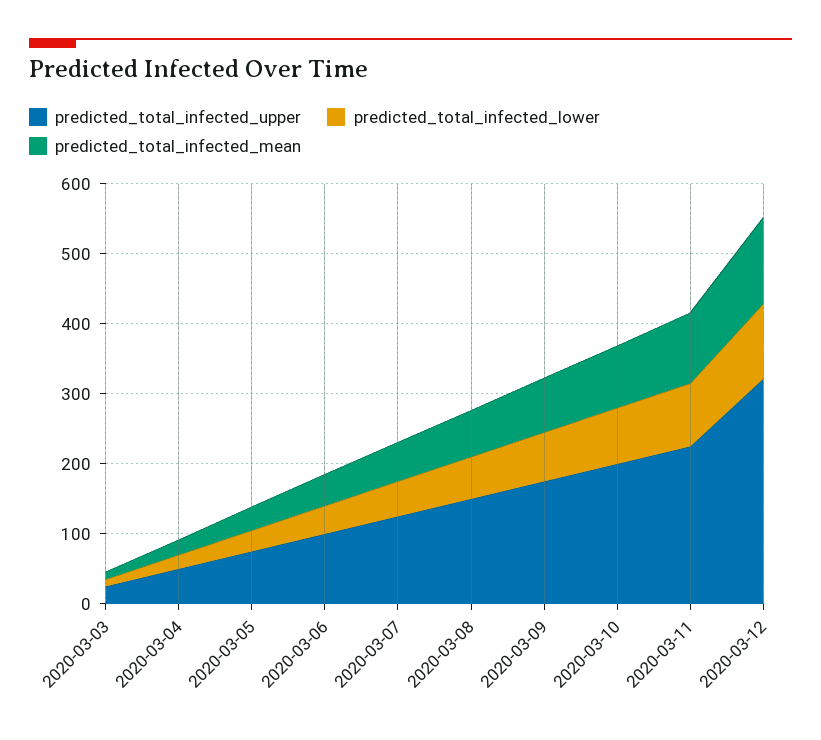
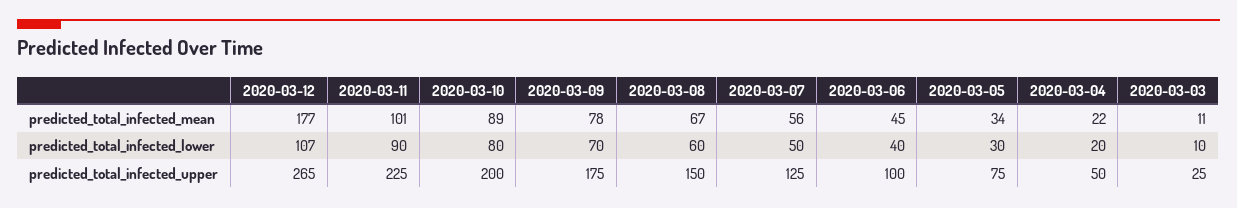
predicted_total_infected_upper, 2020-03-12: 320 -> 265
predicted_total_infected_mean, 2020-03-12: 120 -> 177

